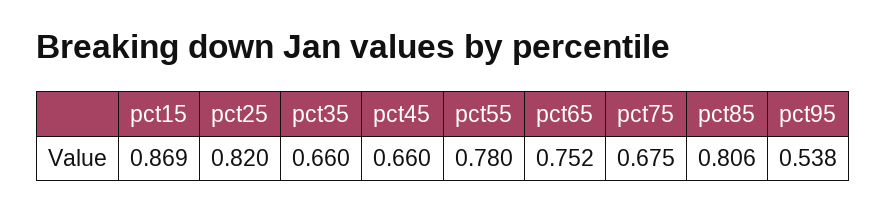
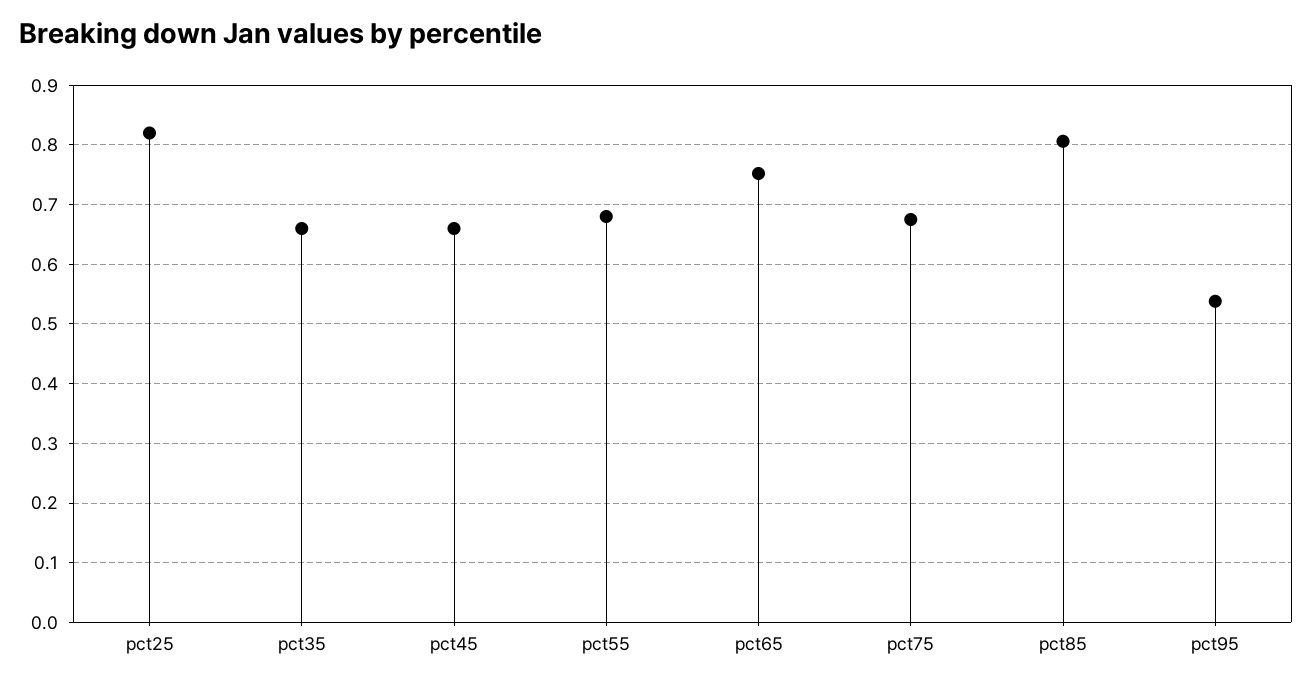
pct15: 0.869 -> none
pct55: 0.78 -> 0.68

